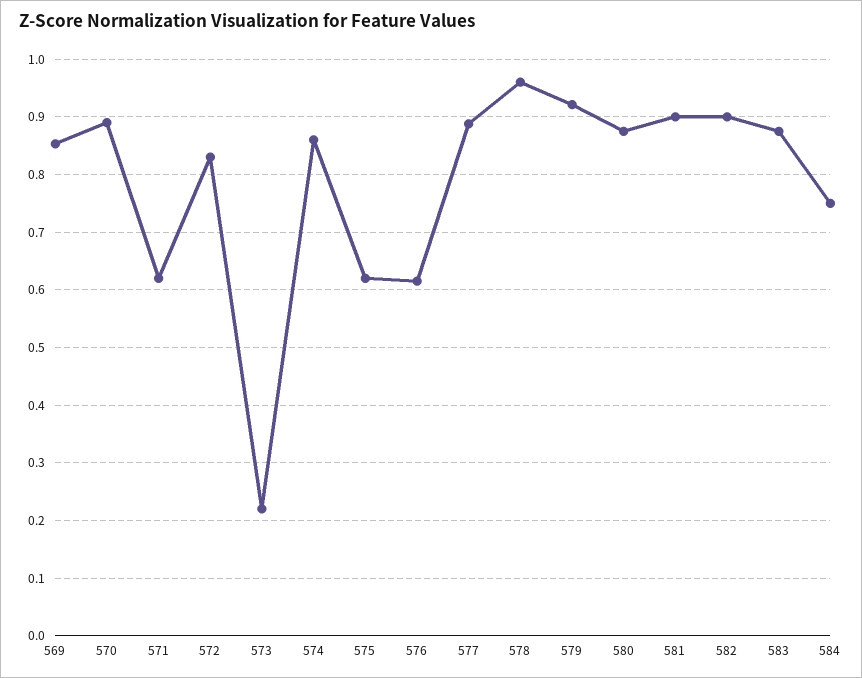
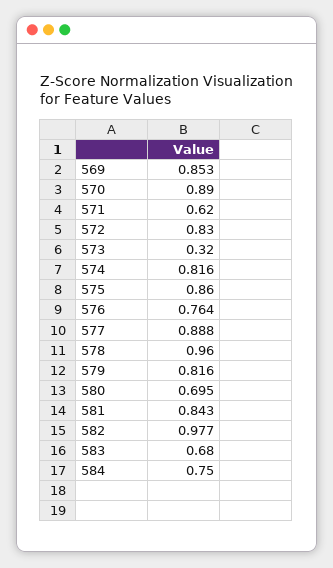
573: 0.22 -> 0.32
574: 0.86 -> 0.816
575: 0.62 -> 0.86
576: 0.62 -> 0.764
579: 0.92 -> 0.816
580: 0.88 -> 0.695
581: 0.9 -> 0.843
582: 0.9 -> 0.977
583: 0.88 -> 0.68

